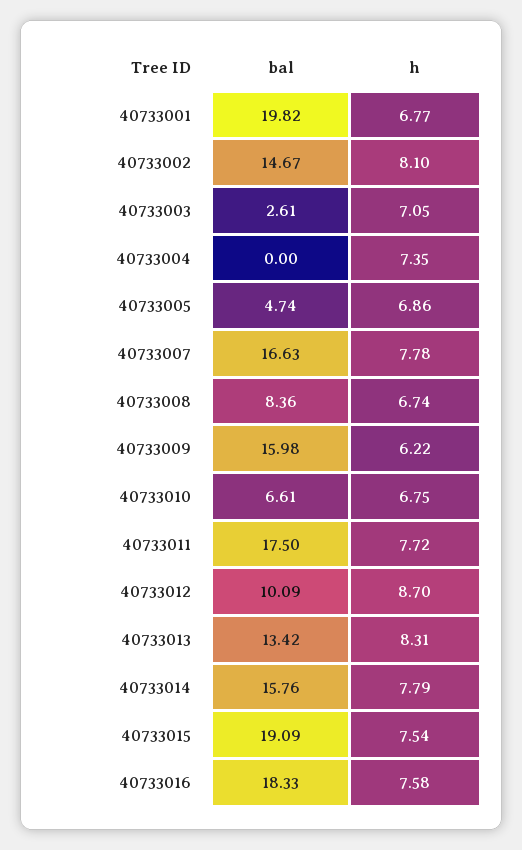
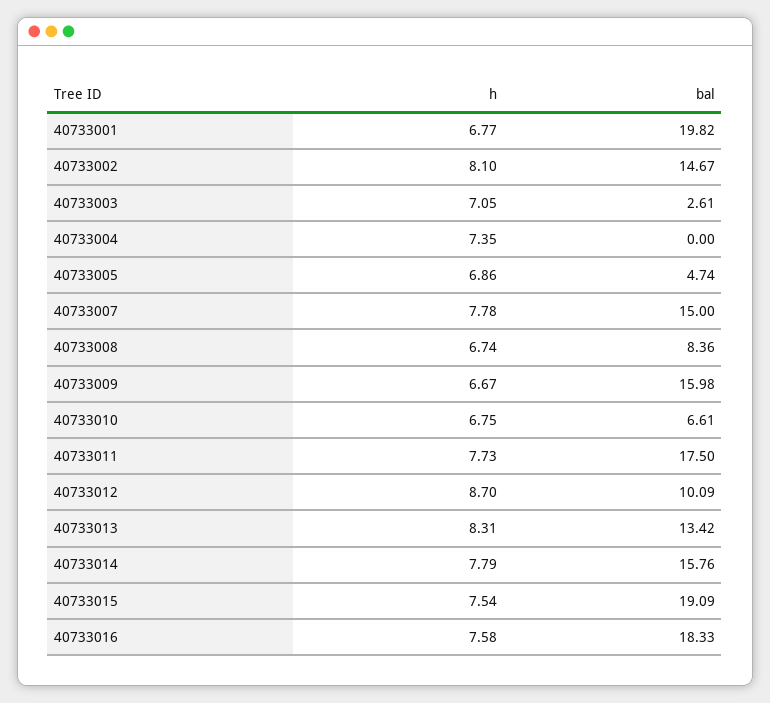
bal, 40733007: 16.63 -> 15
h, 40733009: 6.22 -> 6.67
h, 40733011: 7.72 -> 7.73

